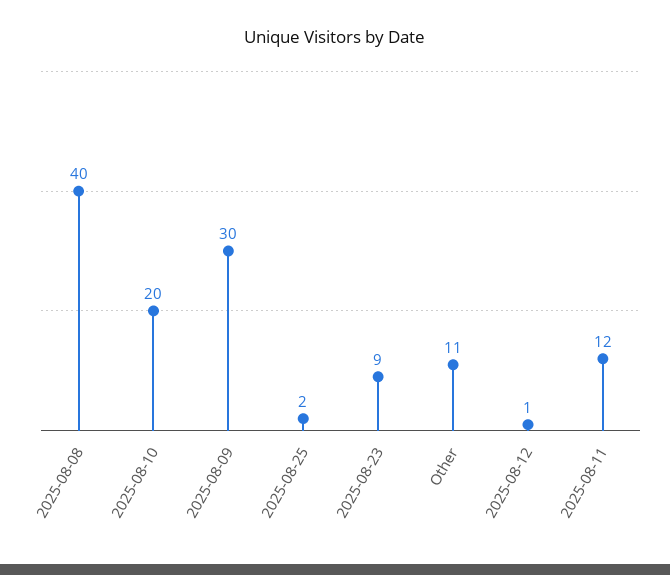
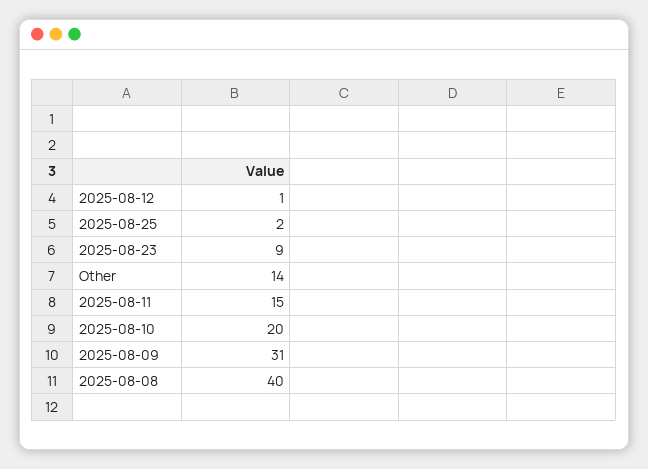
2025-08-09: 30 -> 31
Other: 11 -> 14
2025-08-11: 12 -> 15

